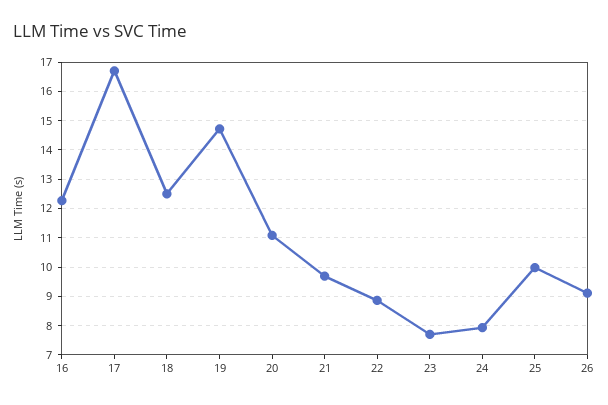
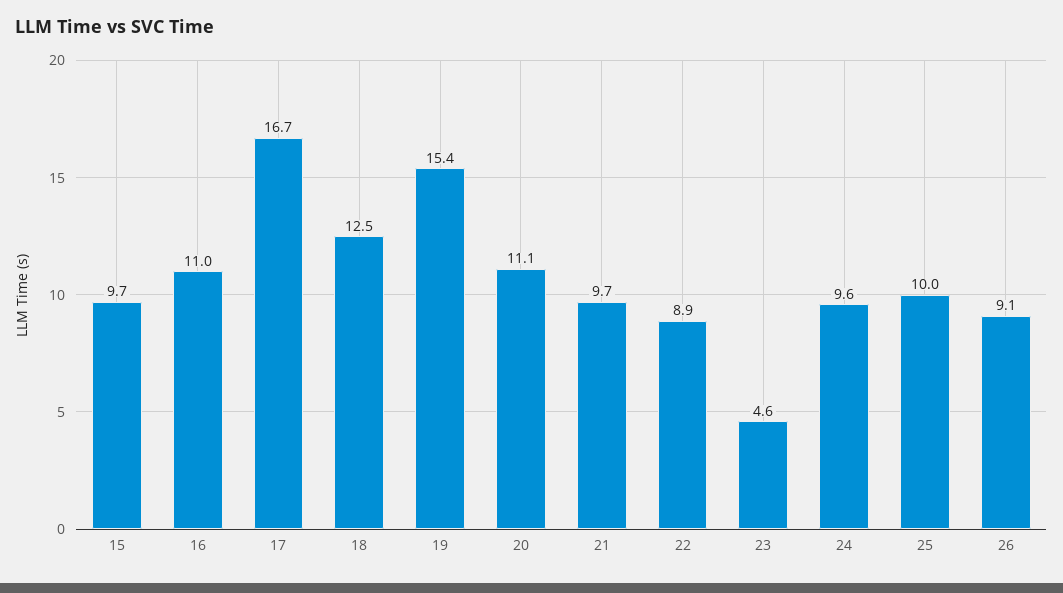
16: 12.25 -> 11
19: 14.75 -> 15.4
23: 7.75 -> 4.6
24: 8 -> 9.6
15: none -> 9.7

